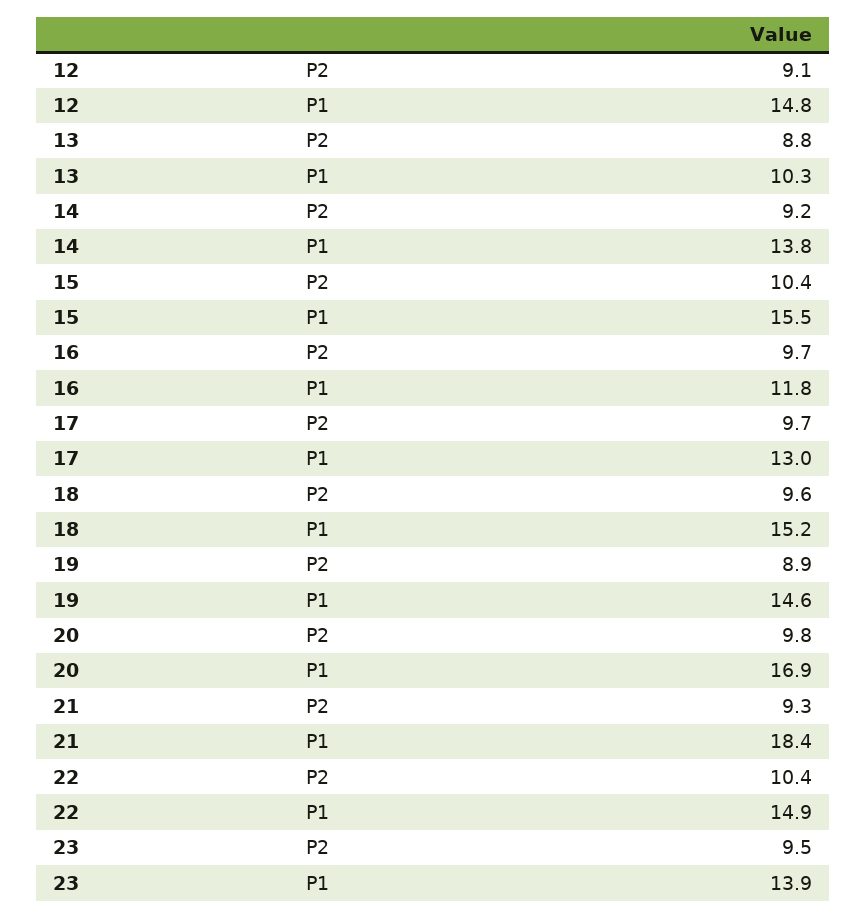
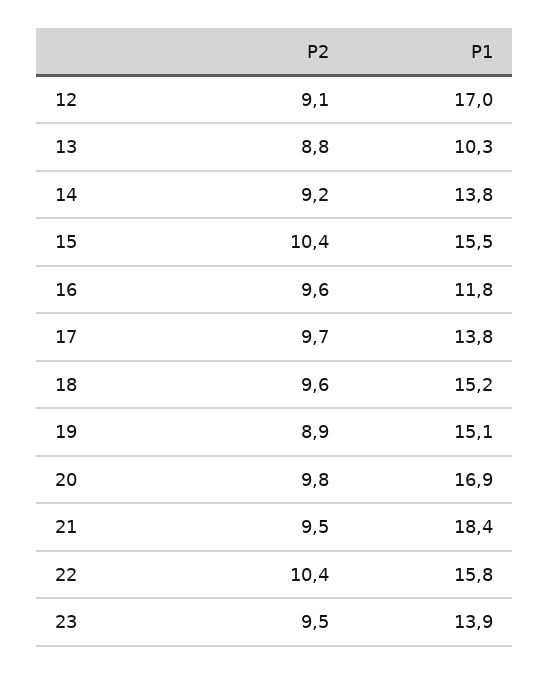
12, P1: 14.8 -> 17
16, P2: 9.7 -> 9.6
17, P1: 13 -> 13.8
19, P1: 14.6 -> 15.1
21, P2: 9.3 -> 9.5
22, P1: 14.9 -> 15.8

